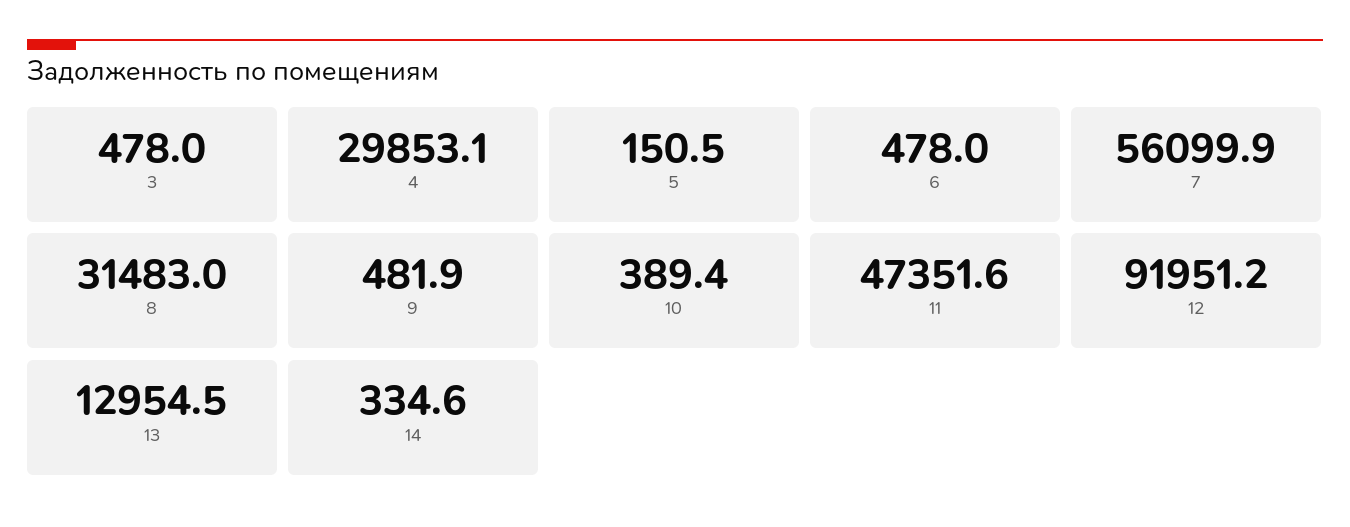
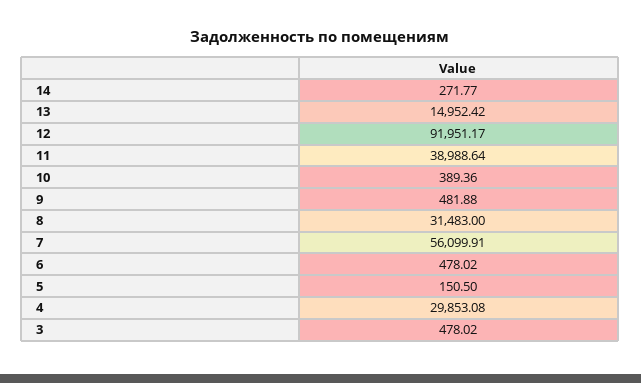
11: 47351.6 -> 38988.64
13: 12954.5 -> 14952.42
14: 334.6 -> 271.77

